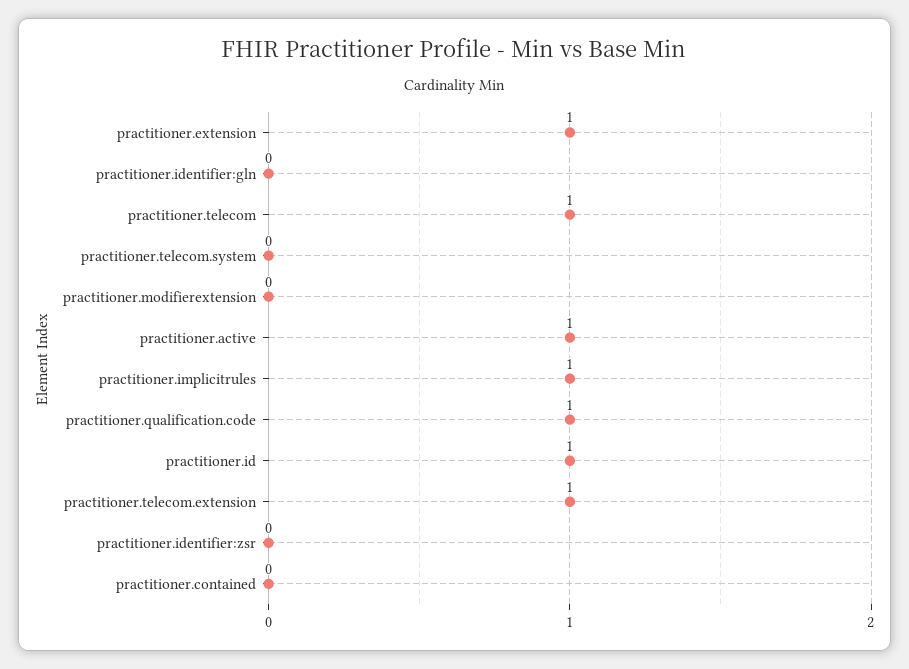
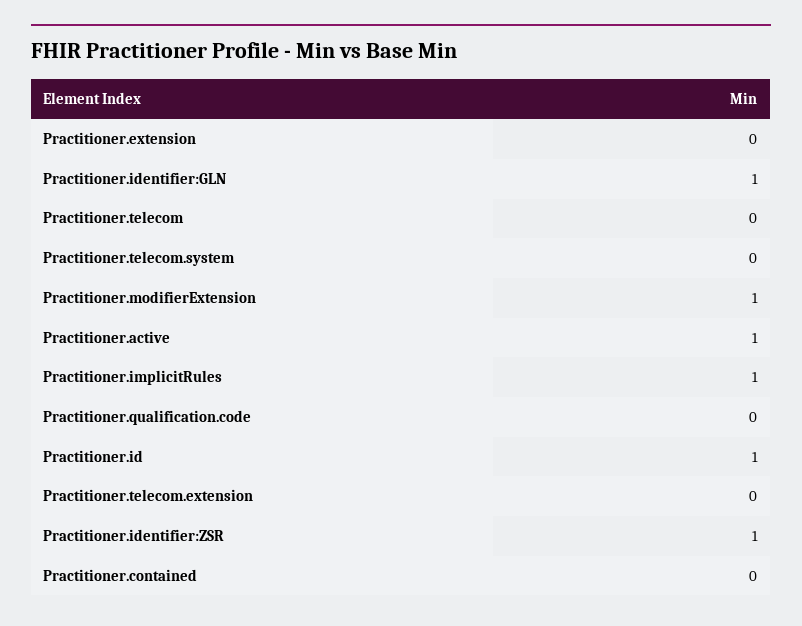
practitioner.extension: 1 -> 0
practitioner.identifier:gln: 0 -> 1
practitioner.telecom: 1 -> 0
practitioner.modifierextension: 0 -> 1
practitioner.qualification.code: 1 -> 0
practitioner.telecom.extension: 1 -> 0
practitioner.identifier:zsr: 0 -> 1

